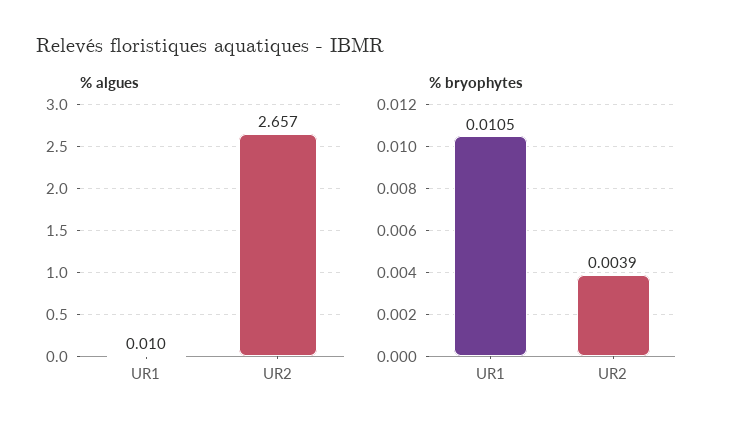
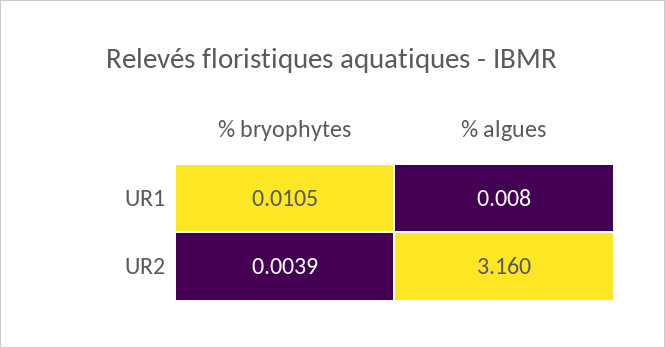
% algues, UR1: 0.01 -> 0.008
% algues, UR2: 2.657 -> 3.16

